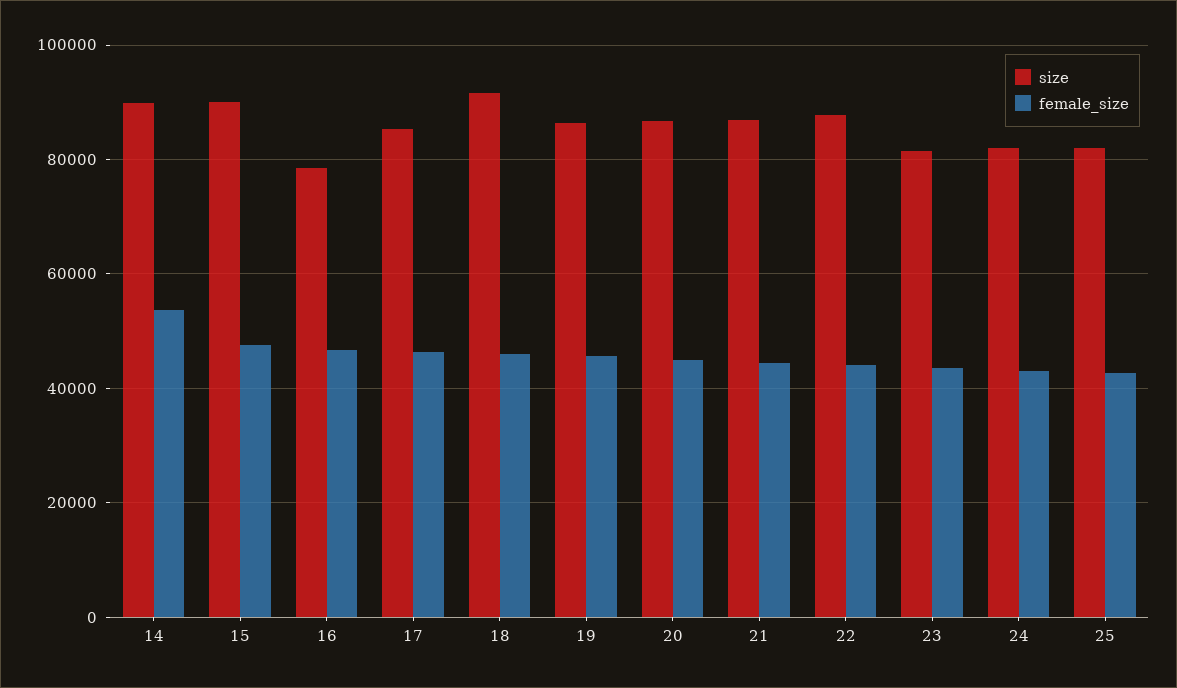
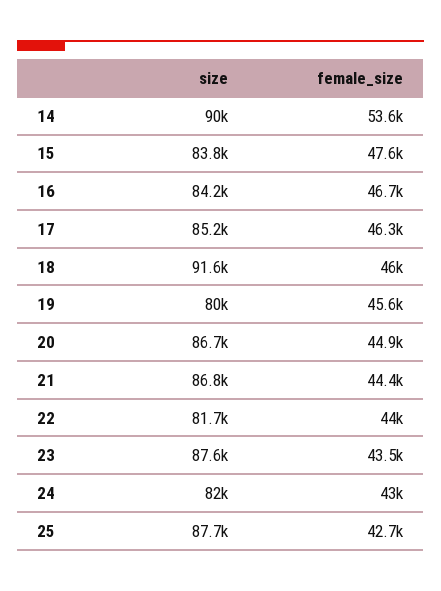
size, 15: 90000 -> 83800
size, 16: 78000 -> 84200
size, 19: 86000 -> 80000
size, 22: 88000 -> 81700
size, 23: 82000 -> 87600
size, 25: 82000 -> 87700

